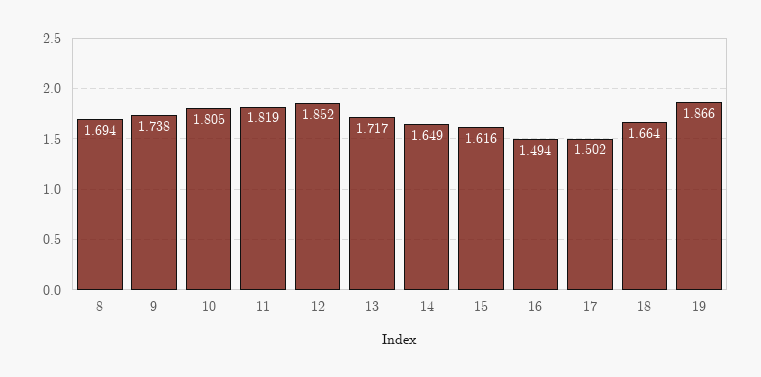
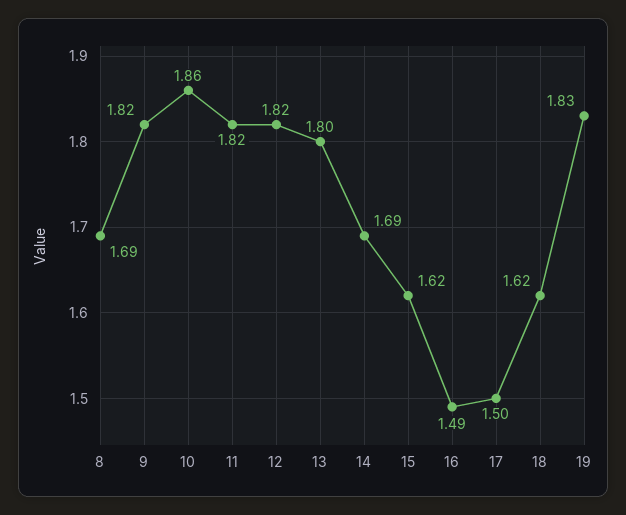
9: 1.738 -> 1.82
10: 1.805 -> 1.86
12: 1.852 -> 1.82
13: 1.717 -> 1.8
14: 1.649 -> 1.69
18: 1.664 -> 1.62
19: 1.866 -> 1.83

